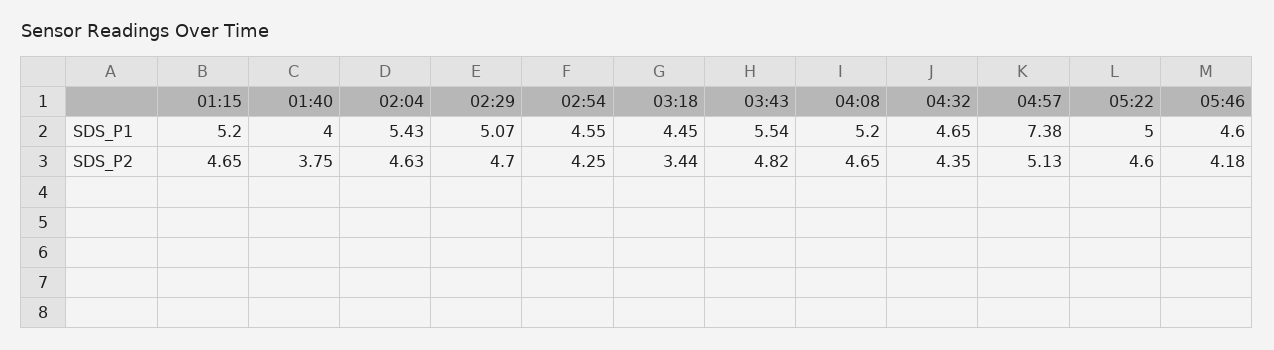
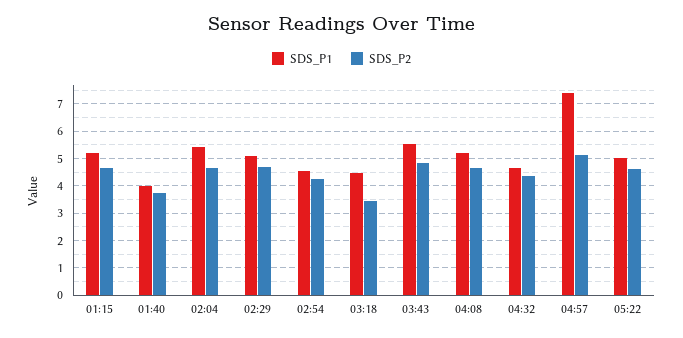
SDS_P1, 05:46: 4.6 -> none
SDS_P2, 05:46: 4.18 -> none

